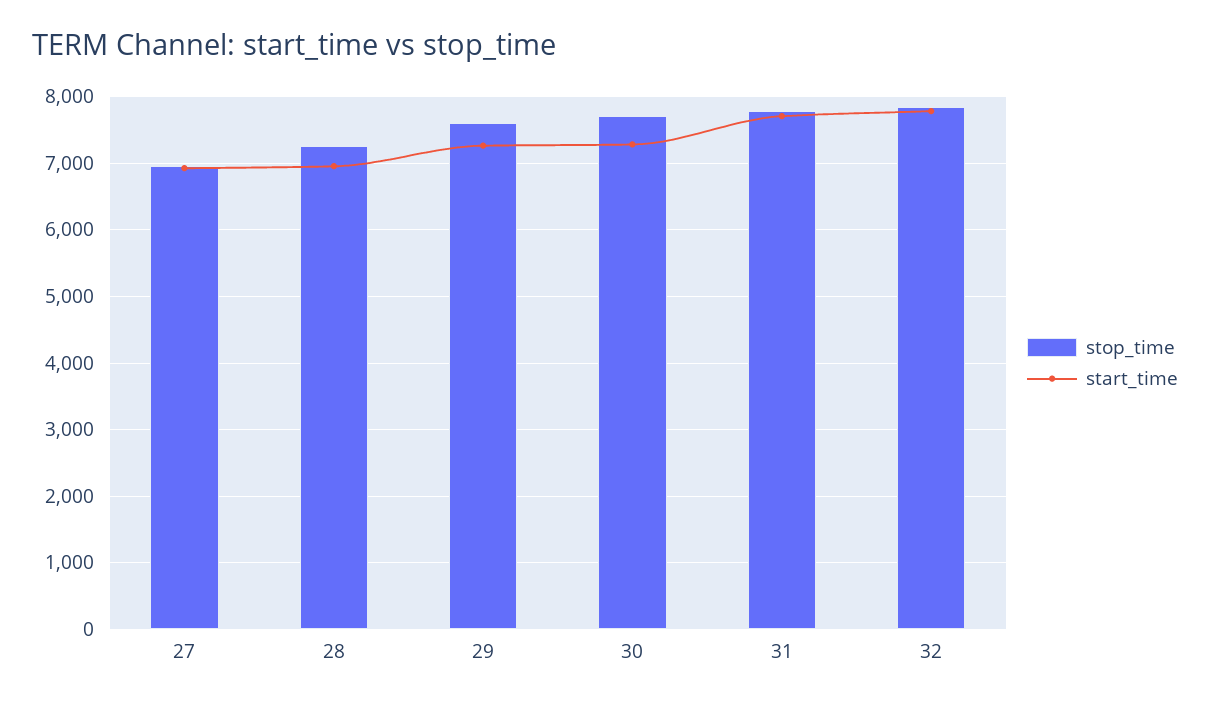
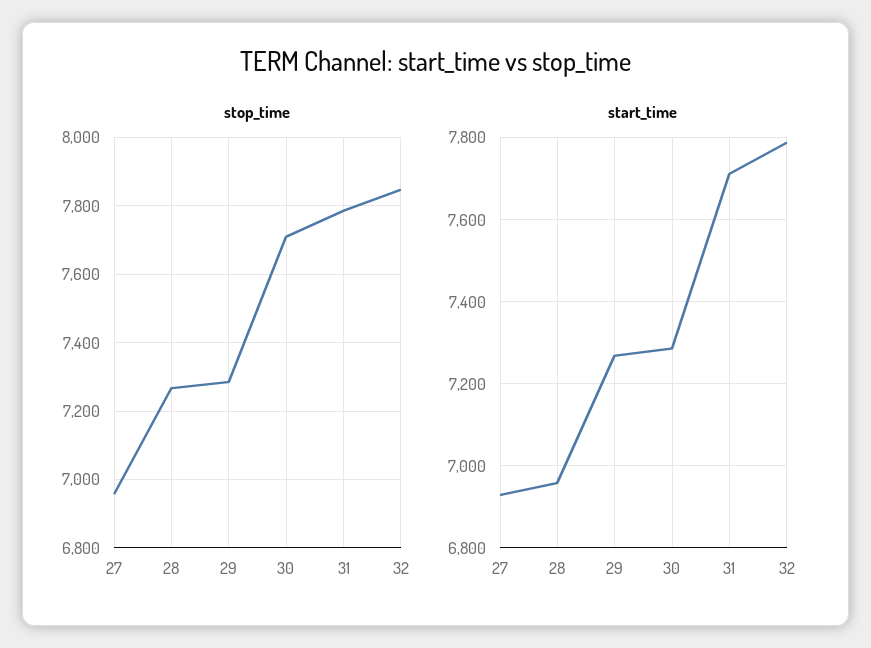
stop_time, 29: 7600 -> 7280

